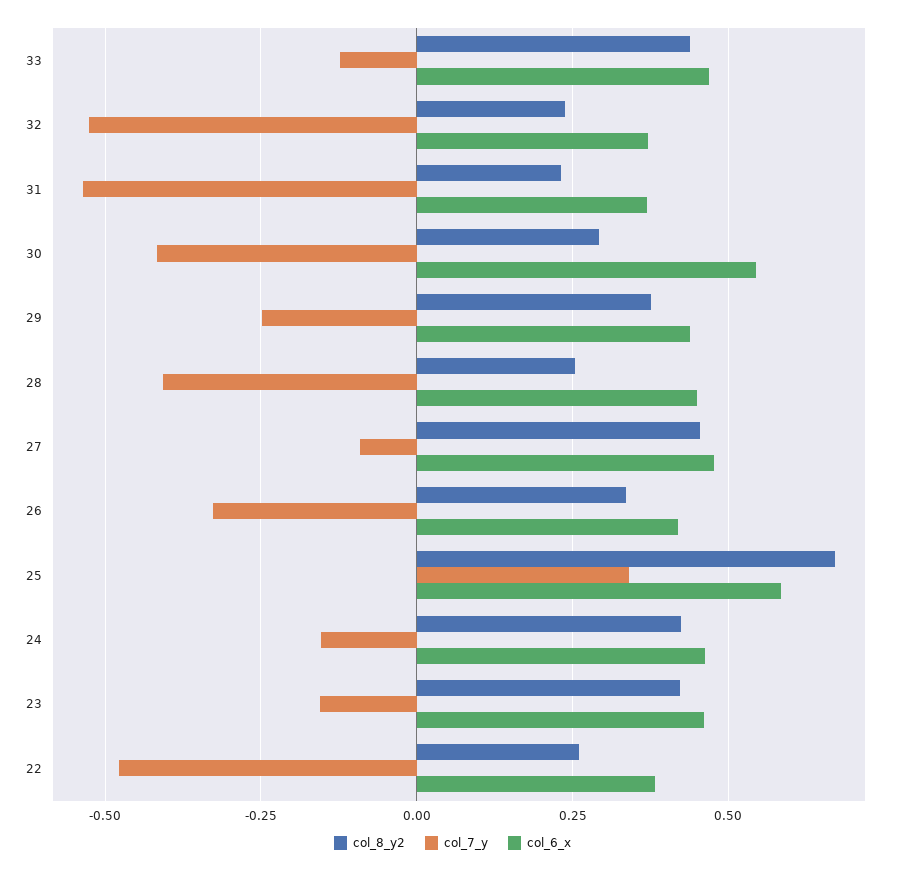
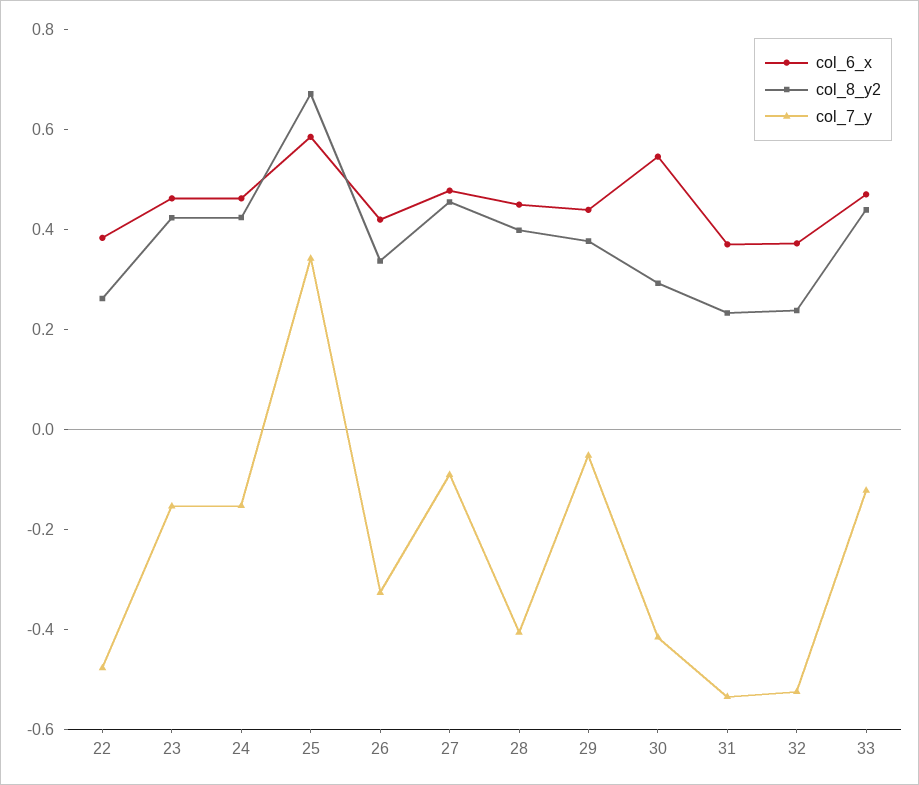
col_7_y, 29: -0.25 -> -0.05
col_8_y2, 28: 0.25 -> 0.4

